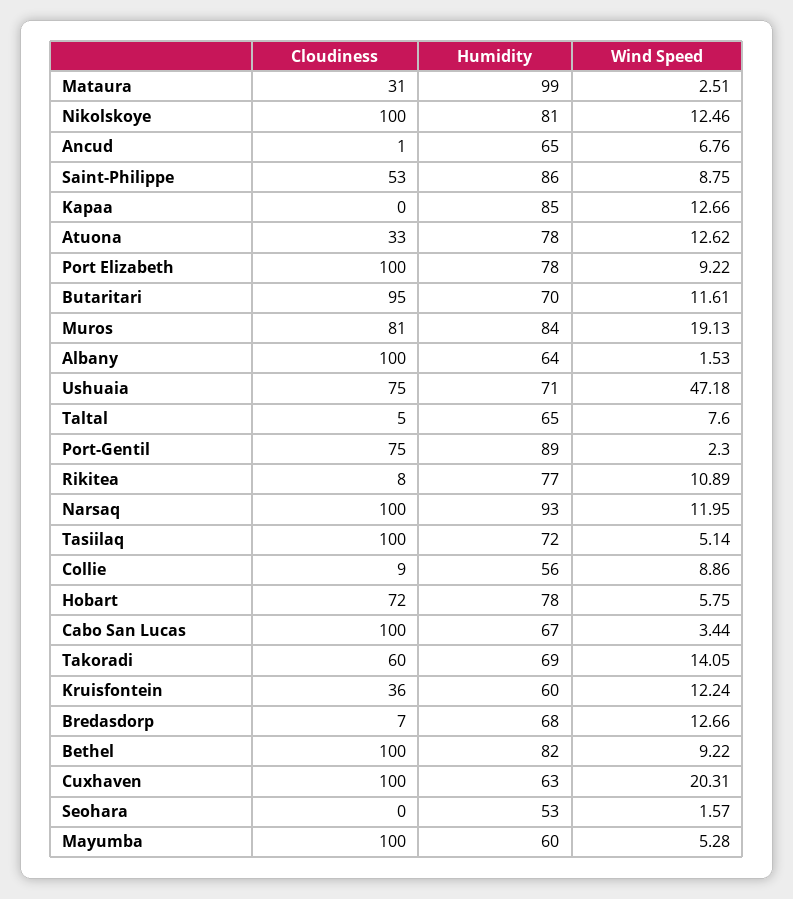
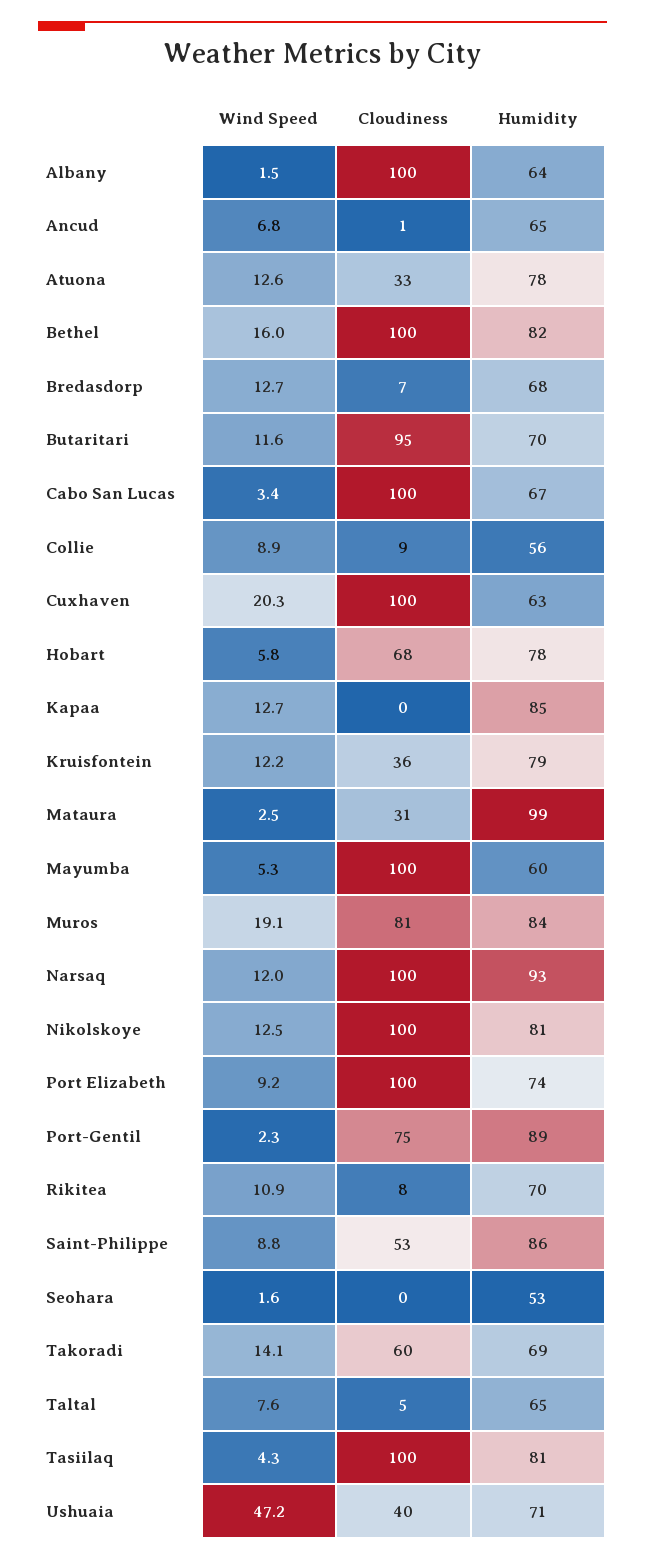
Humidity, Port Elizabeth: 78 -> 74
Cloudiness, Ushuaia: 75 -> 40
Humidity, Rikitea: 77 -> 70
Humidity, Tasiilaq: 72 -> 81
Wind Speed, Tasiilaq: 5.14 -> 4.3
Cloudiness, Hobart: 72 -> 68
Humidity, Kruisfontein: 60 -> 79
Wind Speed, Bethel: 9.22 -> 16

